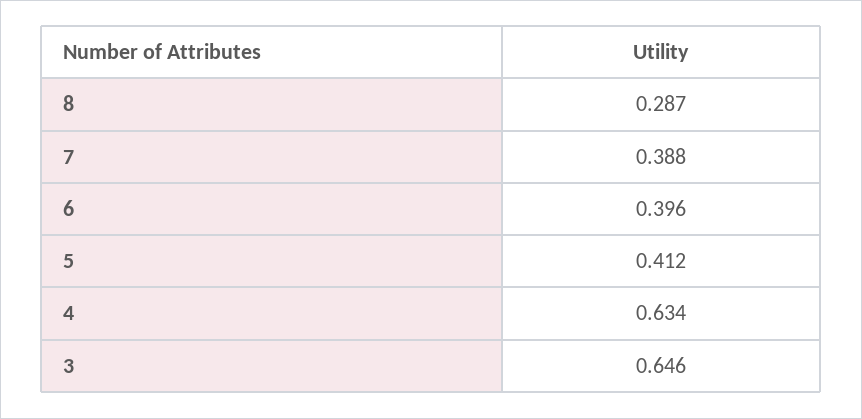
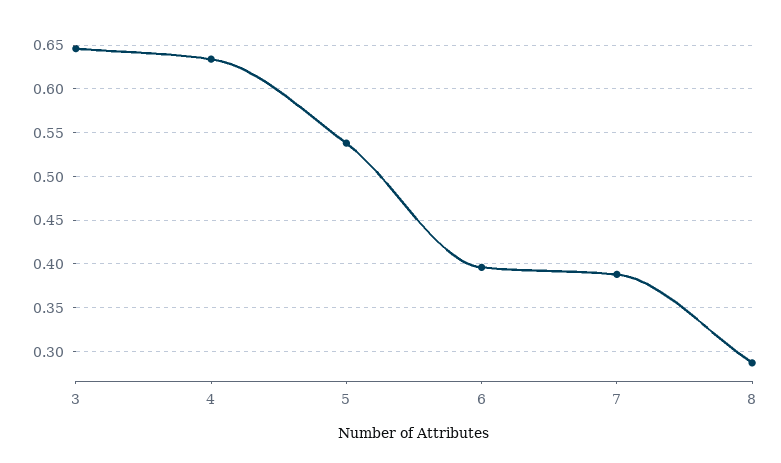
5: 0.412 -> 0.54

